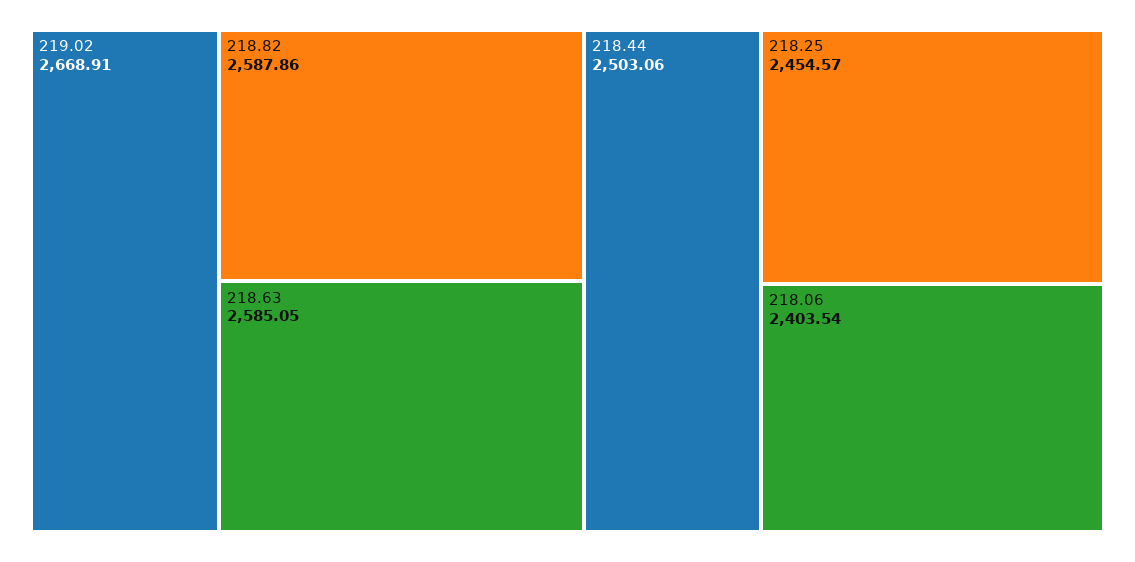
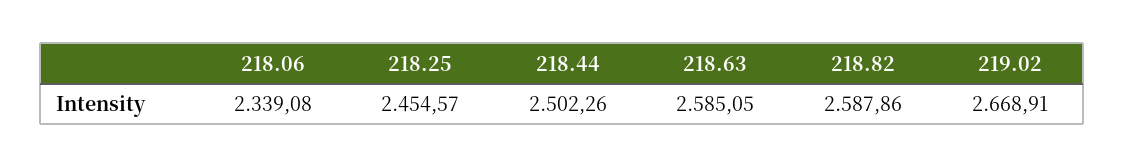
218.44: 2503.06 -> 2502.26
218.06: 2403.54 -> 2339.08

